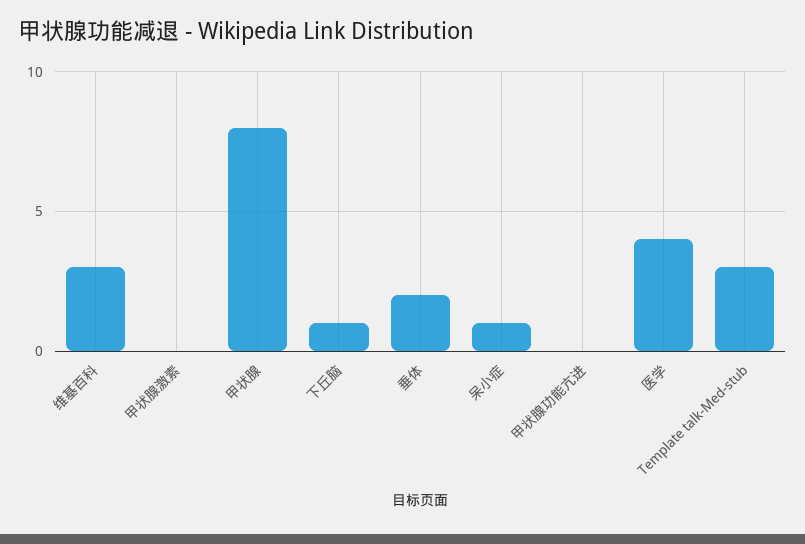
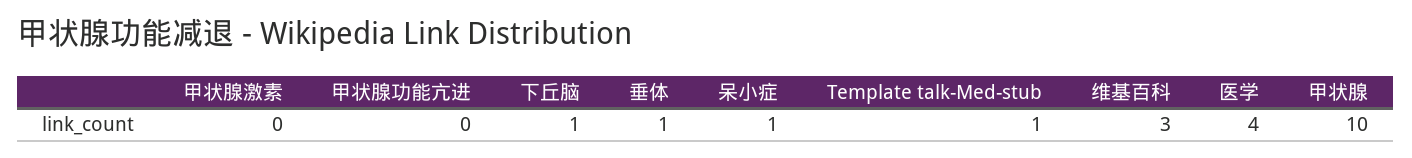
甲状腺: 8 -> 10
垂体: 2 -> 1
Template talk-Med-stub: 3 -> 1

